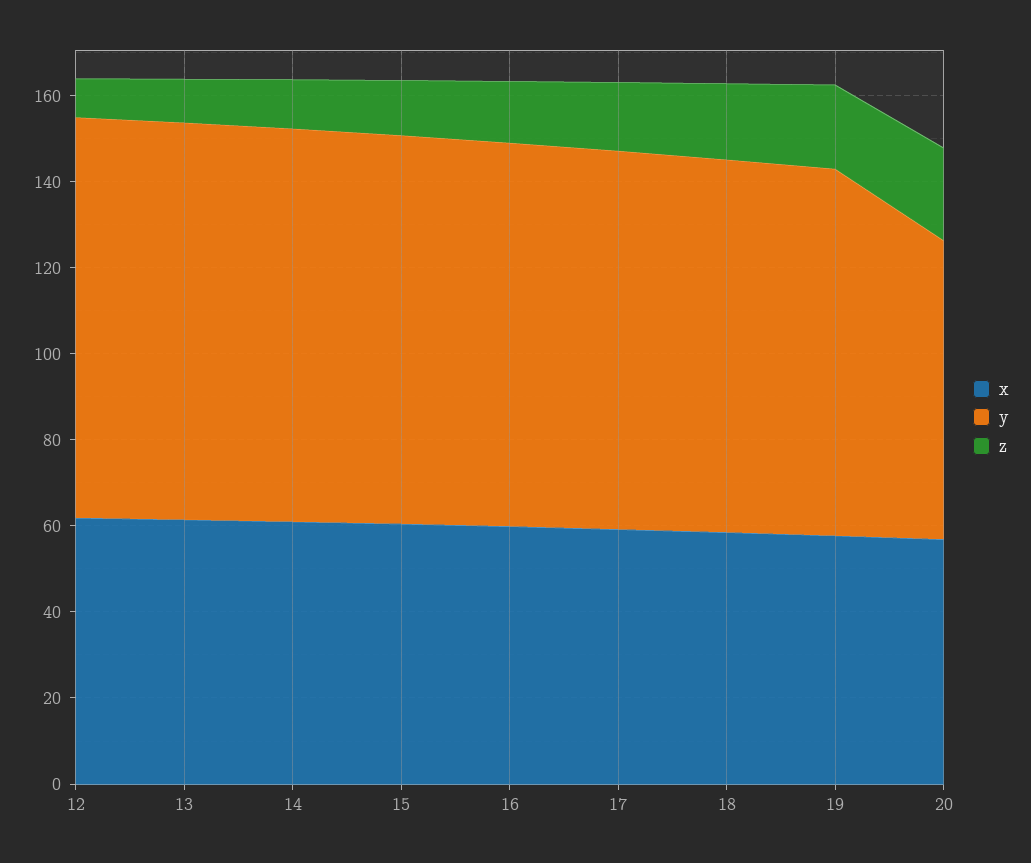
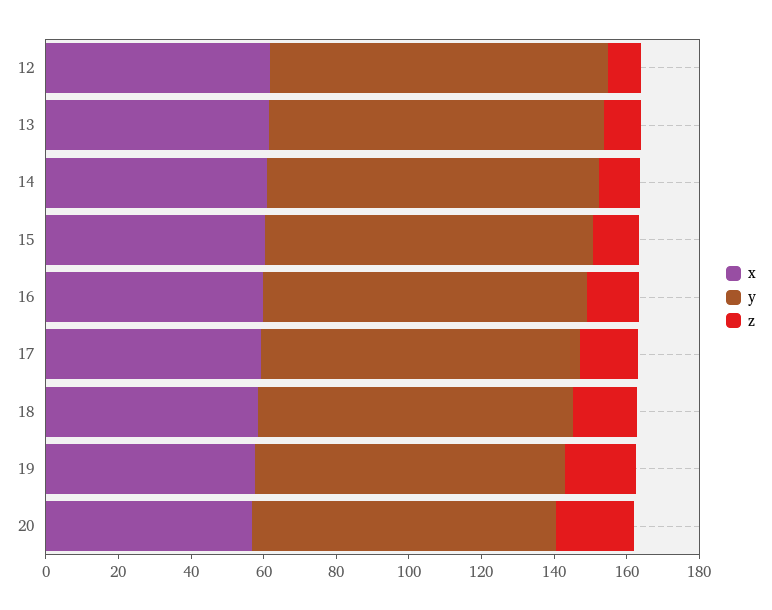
y, 20: 70 -> 85

